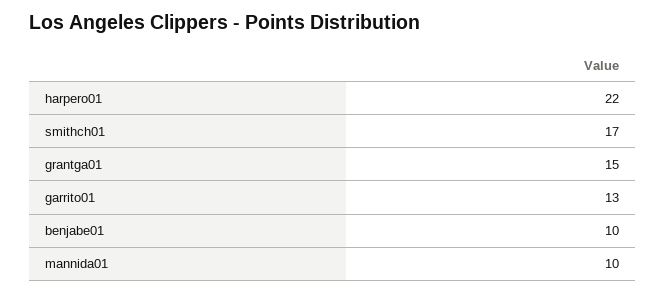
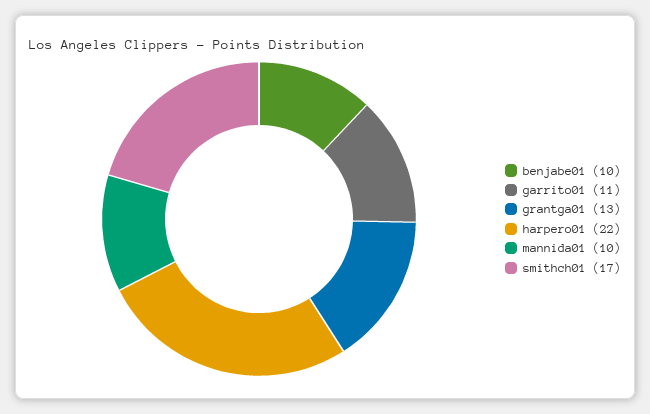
grantga01: 15 -> 13
garrito01: 13 -> 11

